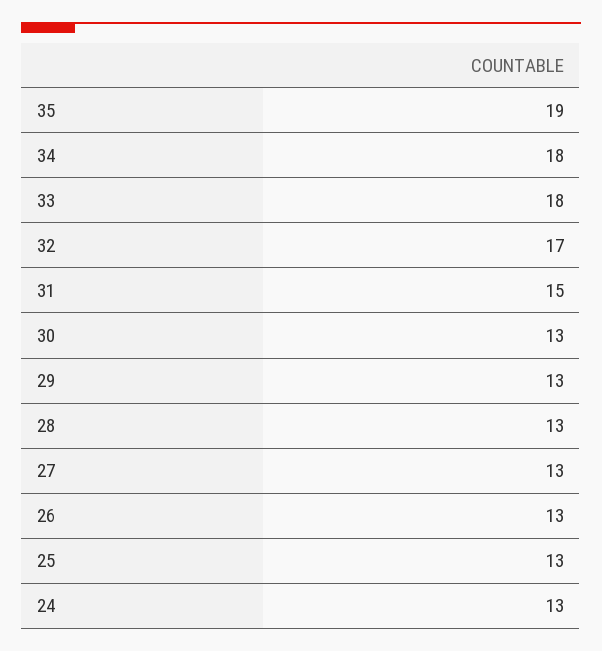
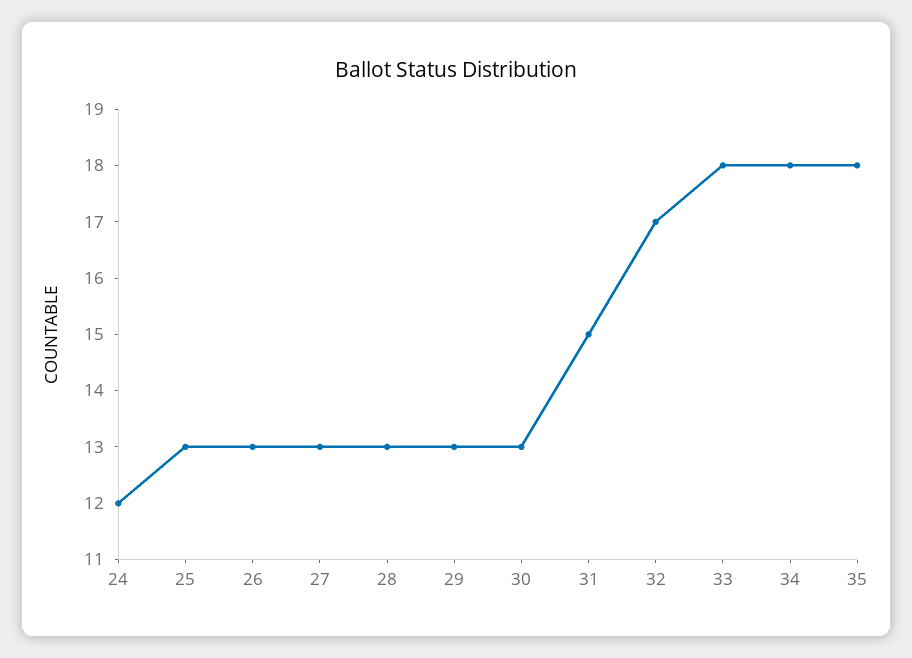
35: 19 -> 18
24: 13 -> 12

